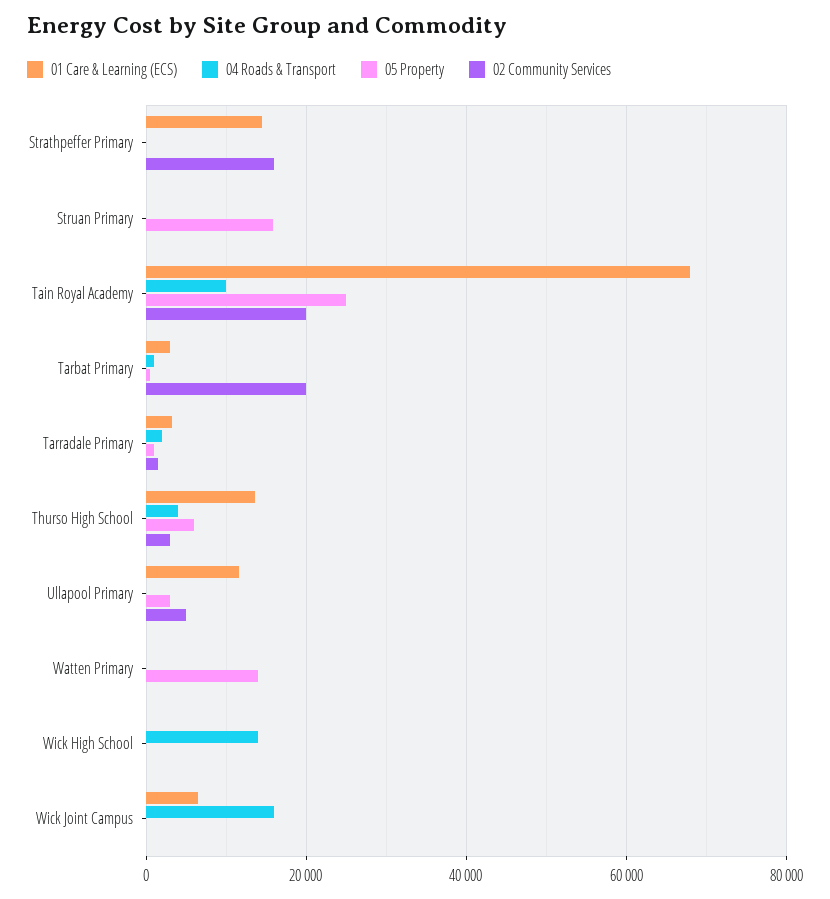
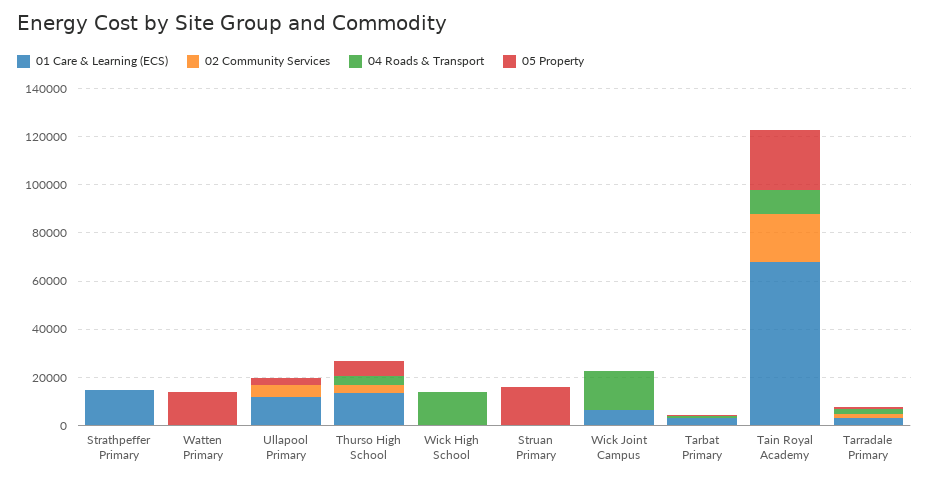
02 Community Services, Strathpeffer Primary: 16000 -> 0
02 Community Services, Tarbat Primary: 20000 -> 0

